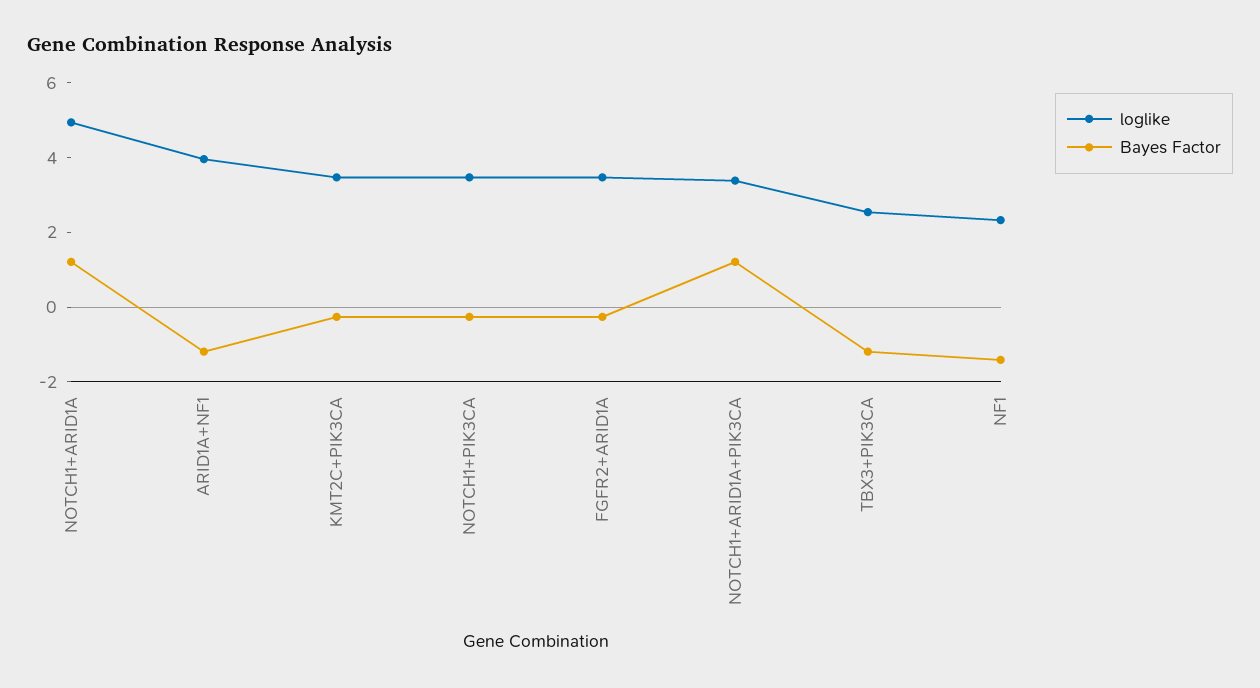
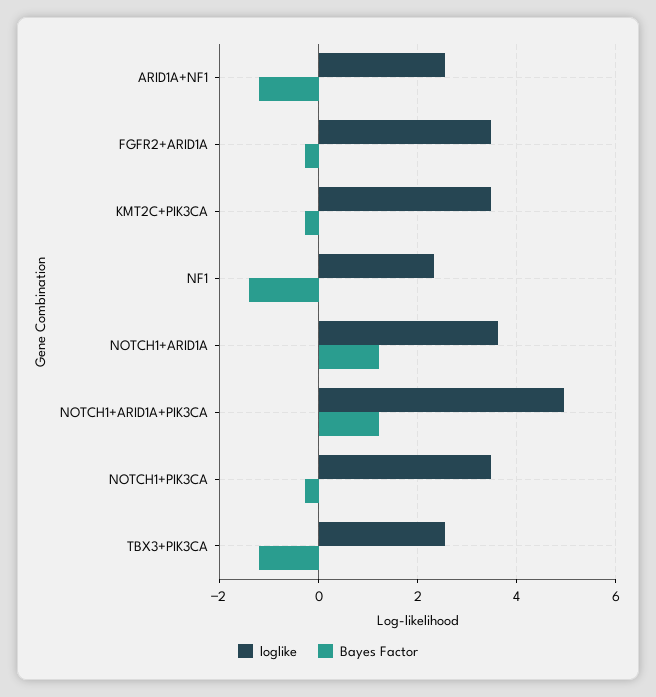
loglike, NOTCH1+ARID1A: 5 -> 3.6
loglike, ARID1A+NF1: 4 -> 2.6
loglike, NOTCH1+ARID1A+PIK3CA: 3.5 -> 5

